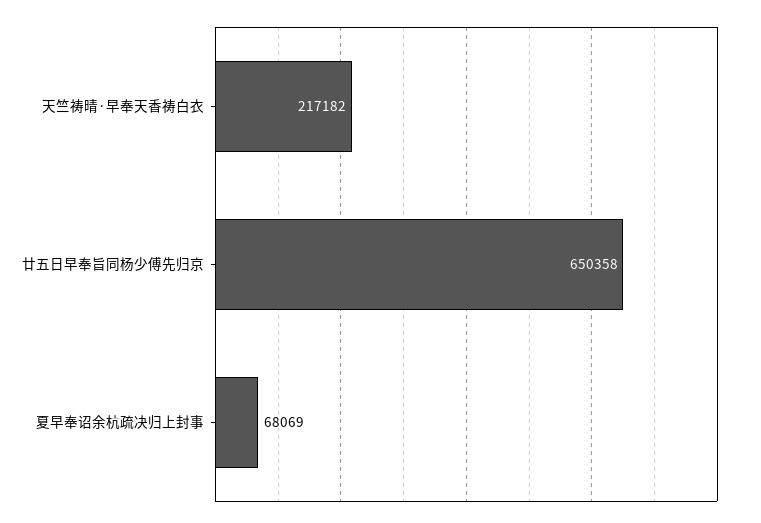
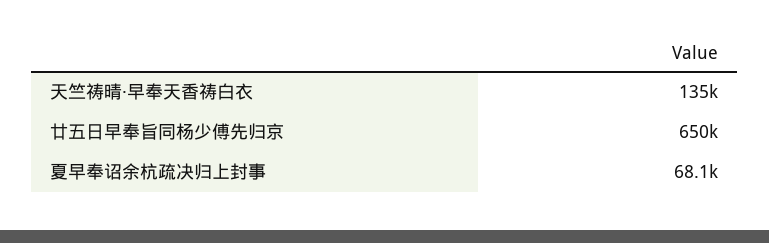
天竺祷晴·早奉天香祷白衣: 217182 -> 135000

